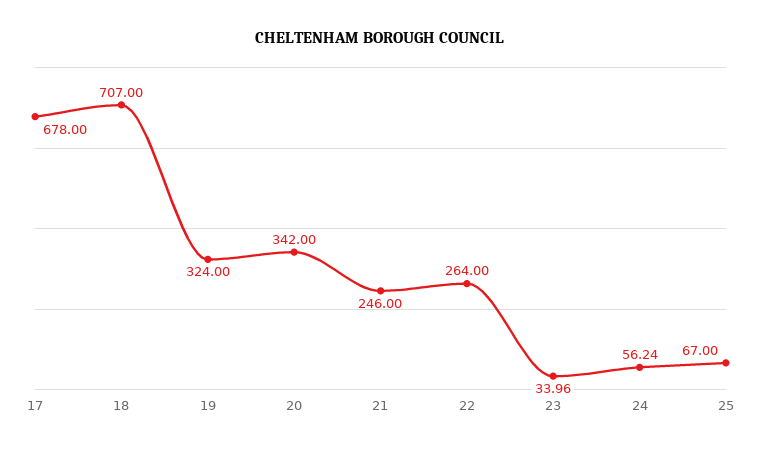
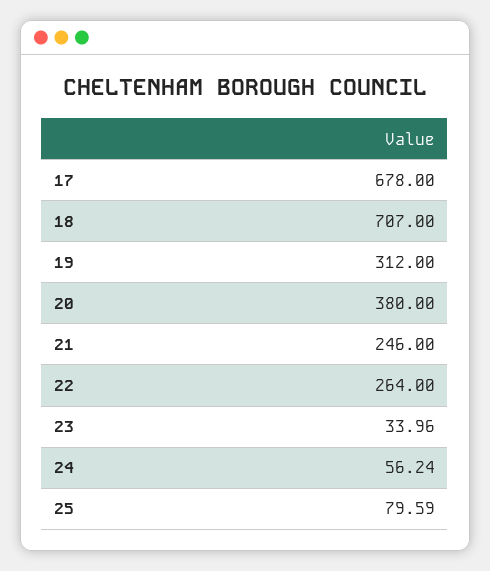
19: 324 -> 312
20: 342 -> 380
25: 67 -> 79.59

